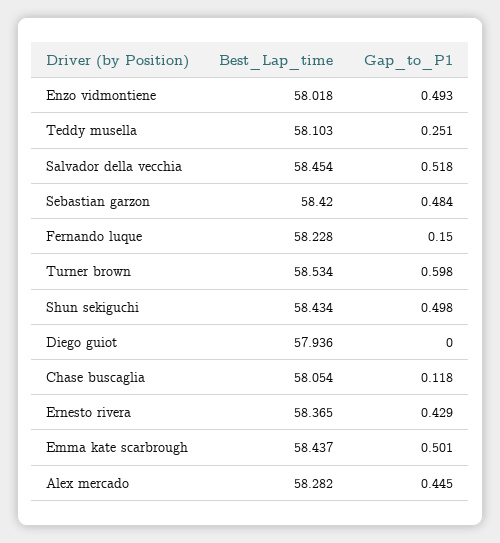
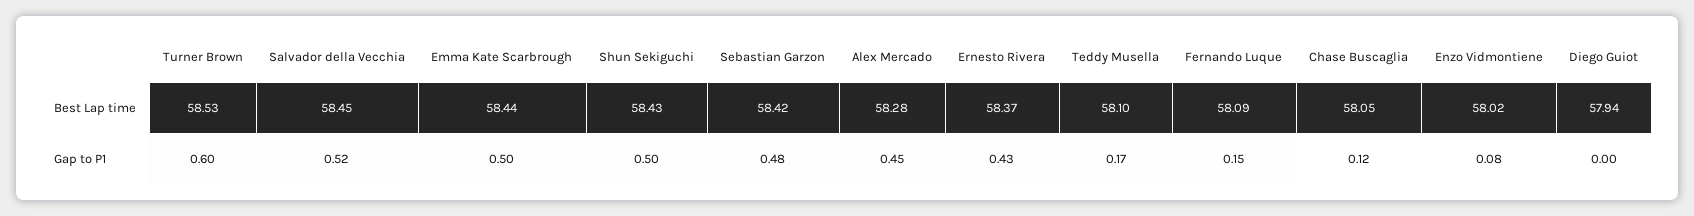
Gap_to_P1, Enzo vidmontiene: 0.493 -> 0.08
Gap_to_P1, Teddy musella: 0.251 -> 0.17
Best_Lap_time, Fernando luque: 58.228 -> 58.09

